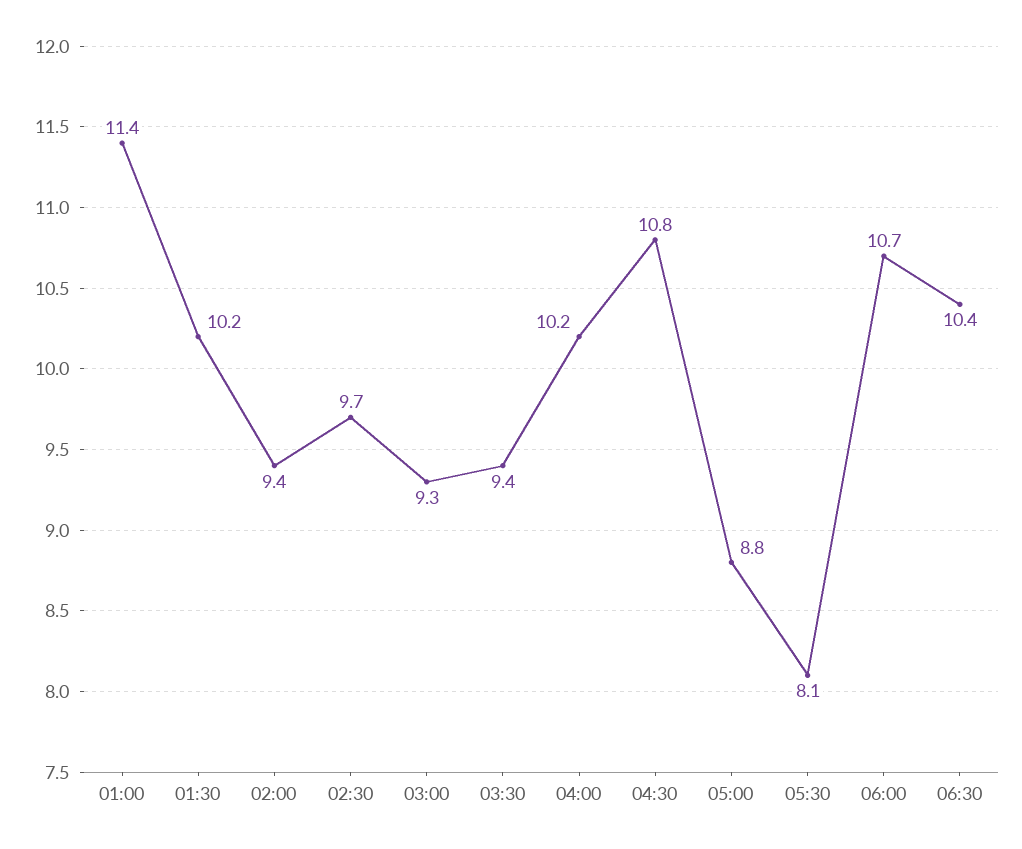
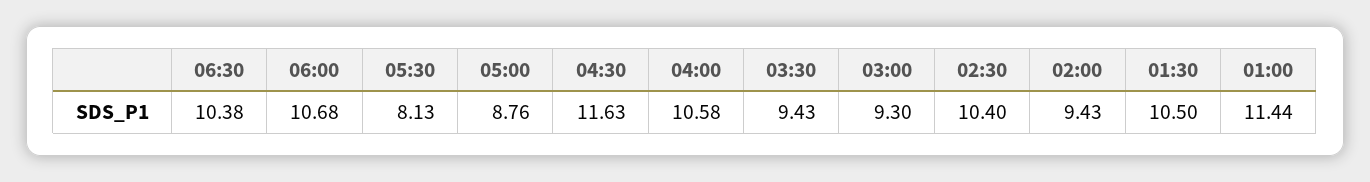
01:30: 10.2 -> 10.5
02:30: 9.7 -> 10.4
04:00: 10.2 -> 10.58
04:30: 10.8 -> 11.63

